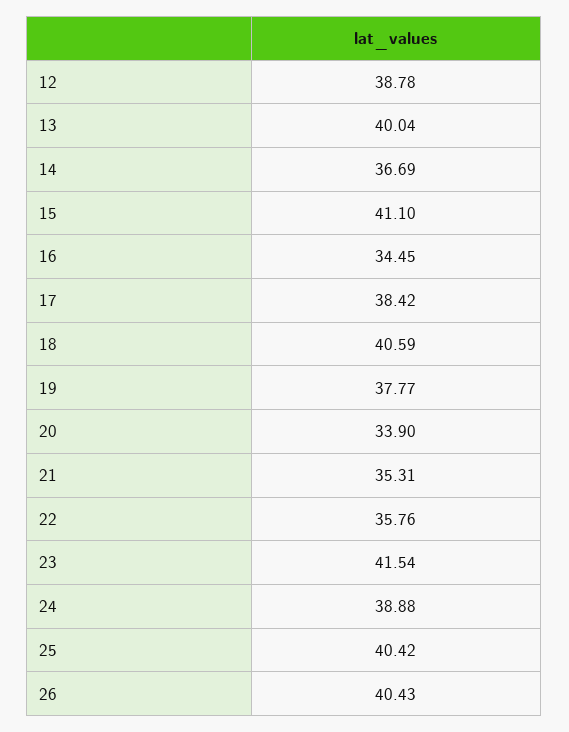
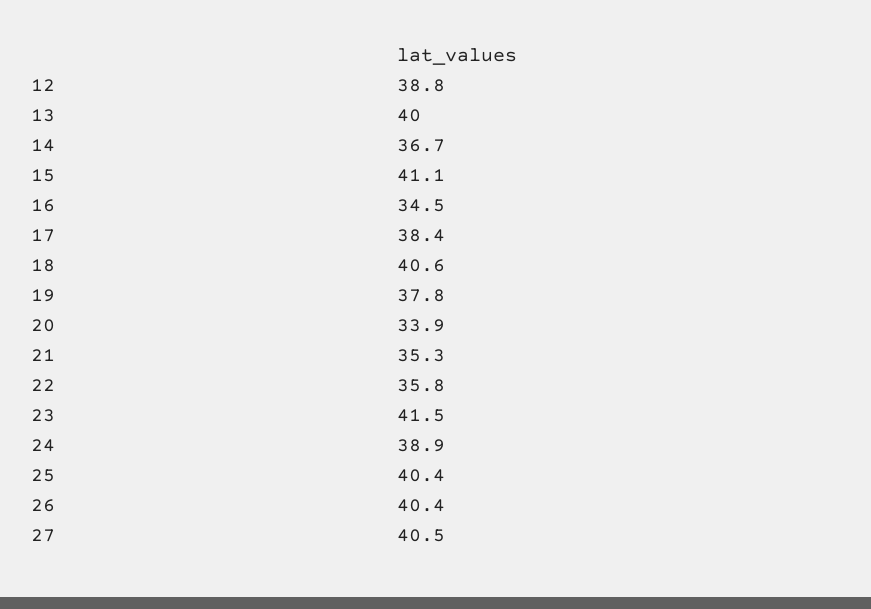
27: none -> 40.5

